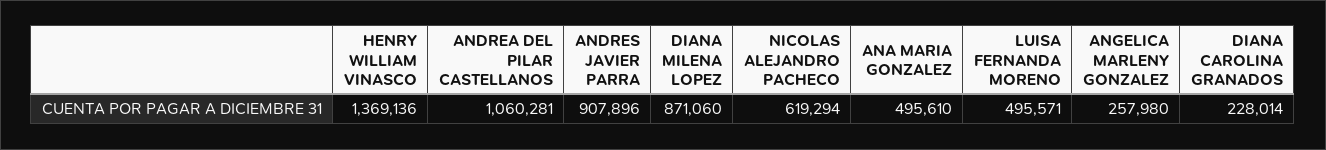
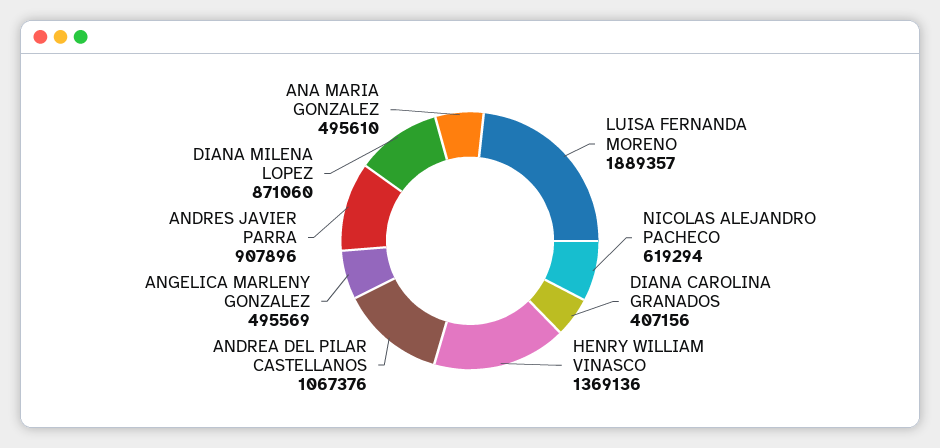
ANDREA DEL PILAR CASTELLANOS: 1060281 -> 1067376
LUISA FERNANDA MORENO: 495571 -> 1889357
ANGELICA MARLENY GONZALEZ: 257980 -> 495569
DIANA CAROLINA GRANADOS: 228014 -> 407156

